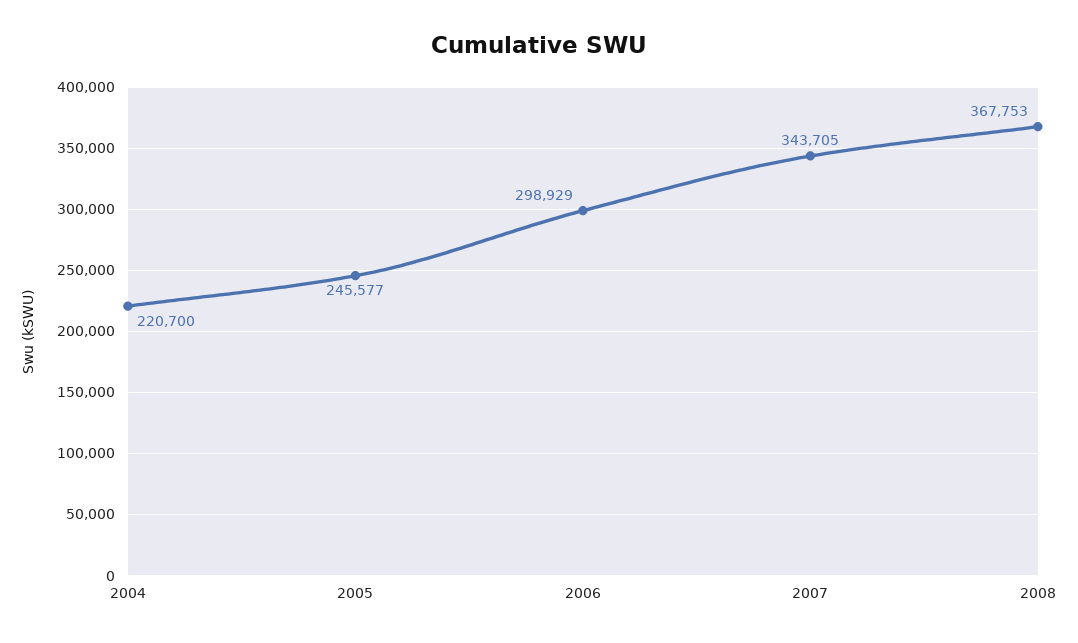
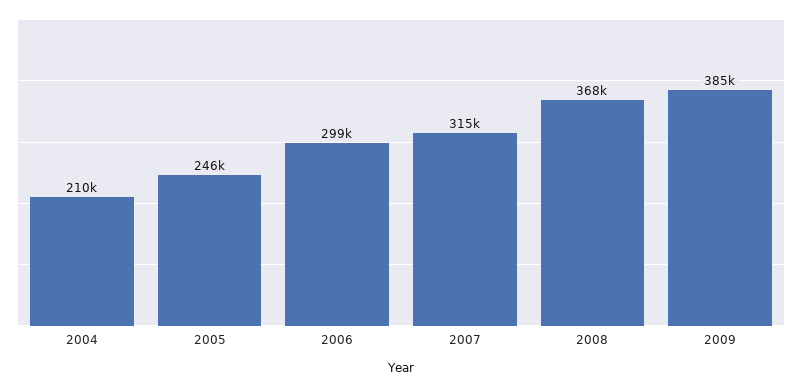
2004: 220700 -> 210000
2007: 343705 -> 315000
2009: none -> 385000

